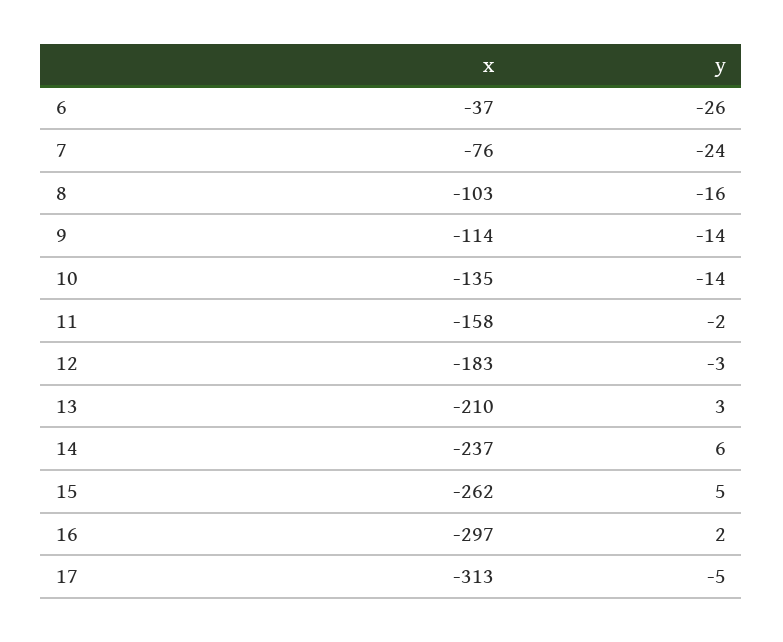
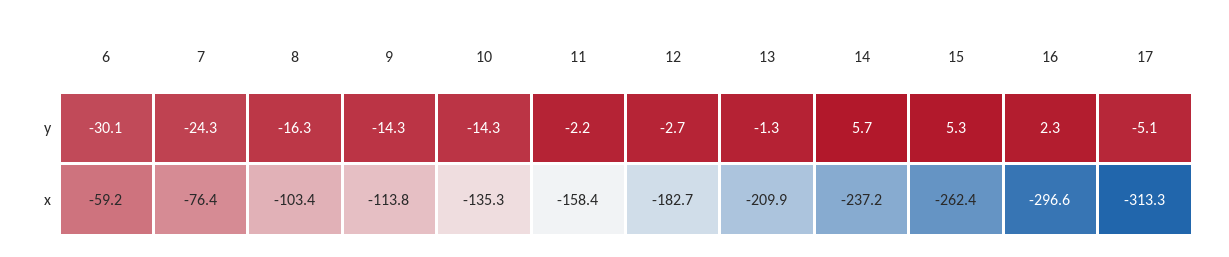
x, 6: -37 -> -59.2
y, 6: -26 -> -30.1
y, 13: 3 -> -1.3

